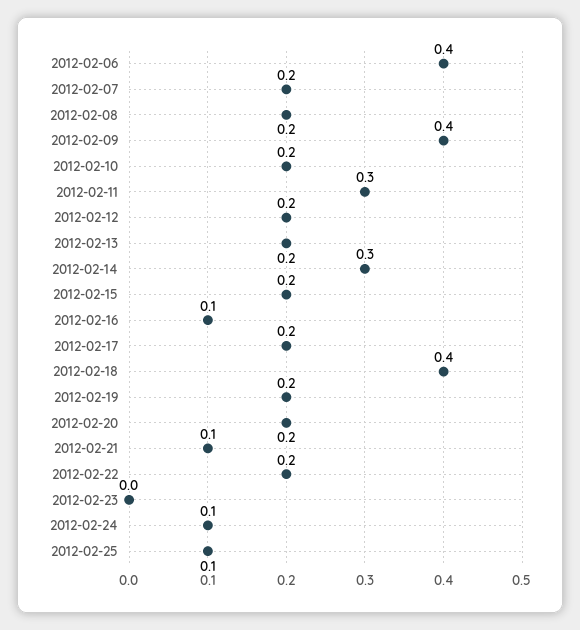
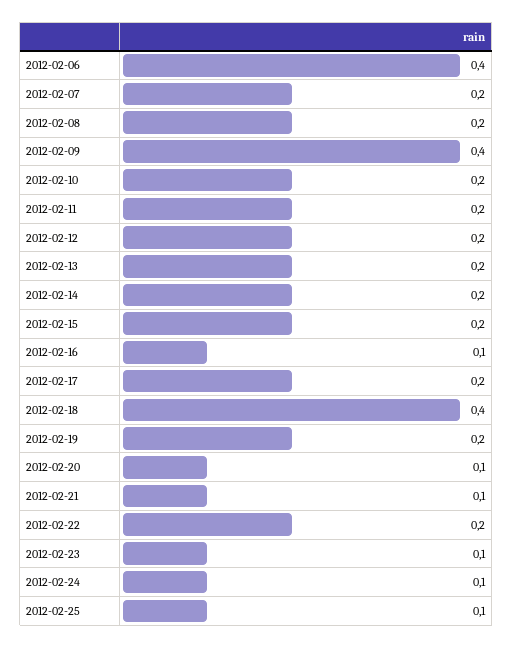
2012-02-11: 0.3 -> 0.2
2012-02-14: 0.3 -> 0.2
2012-02-20: 0.2 -> 0.1
2012-02-23: 0 -> 0.1

